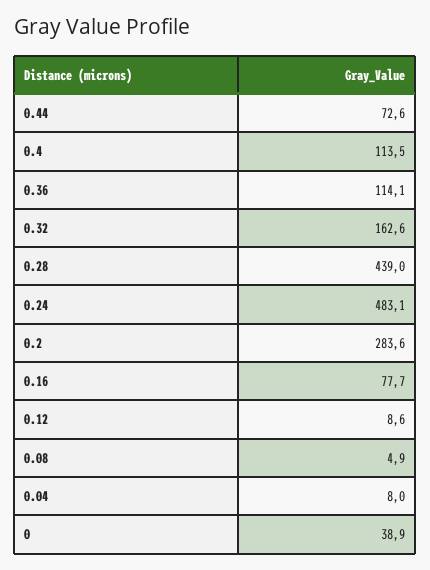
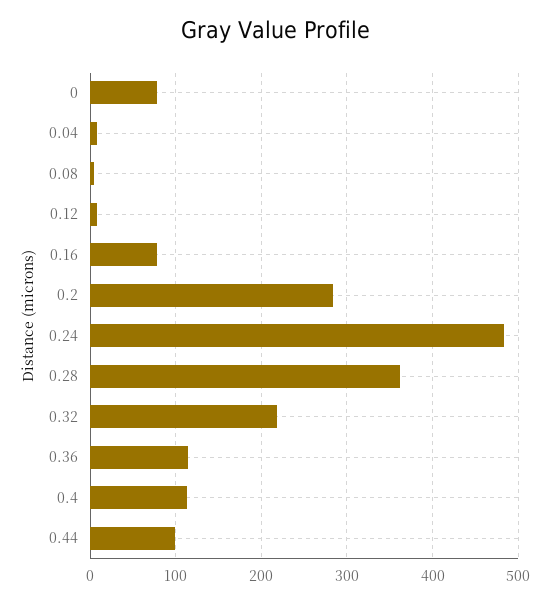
0.44: 72.6 -> 100
0.32: 162.6 -> 220
0.28: 439 -> 360
0: 38.9 -> 80

